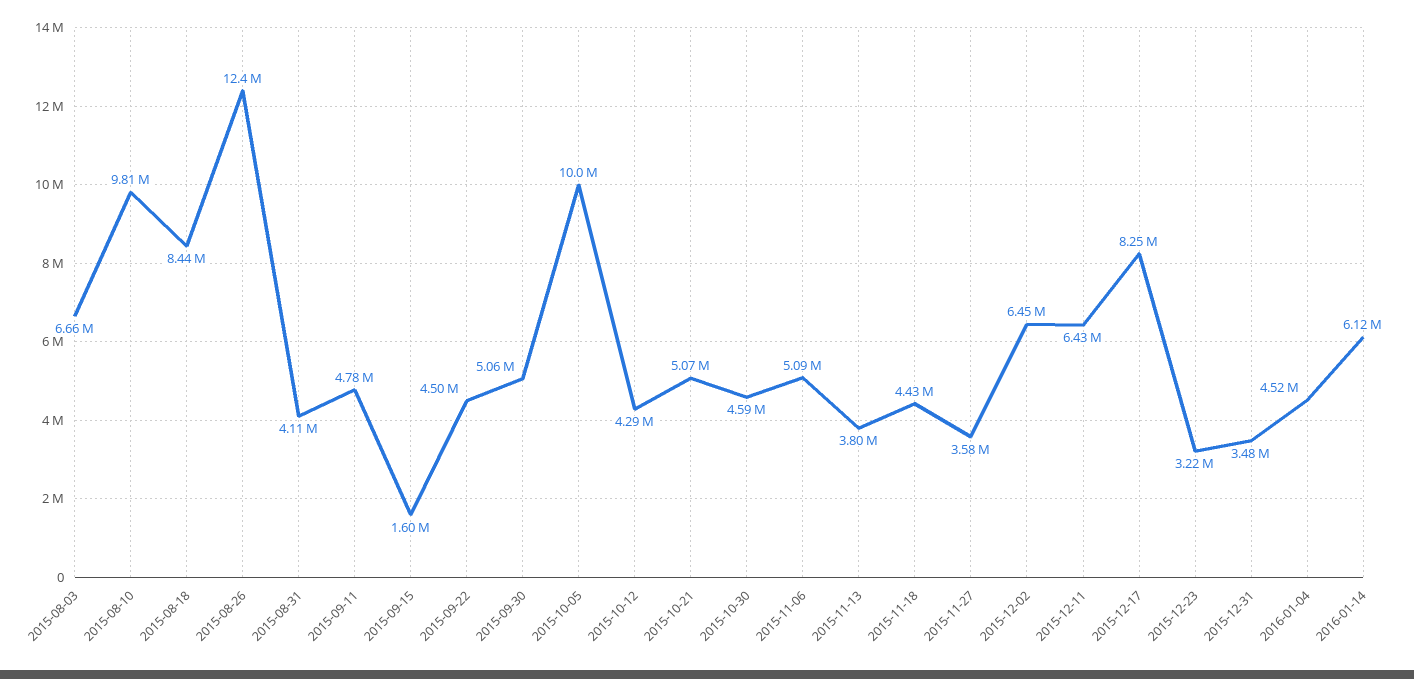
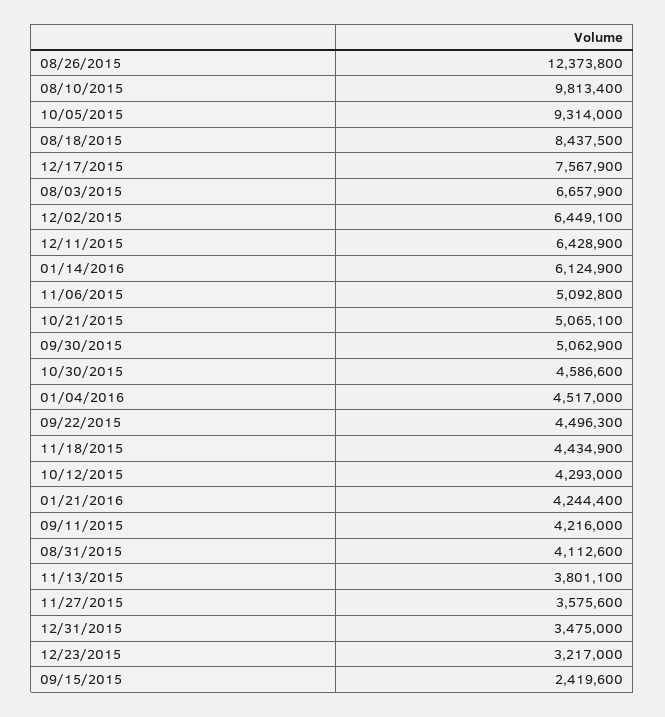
2015-09-11: 4780000 -> 4216000
2015-09-15: 1600000 -> 2419600
2015-10-05: 10000000 -> 9314000
2015-12-17: 8250000 -> 7567900
01/21/2016: none -> 4244400

